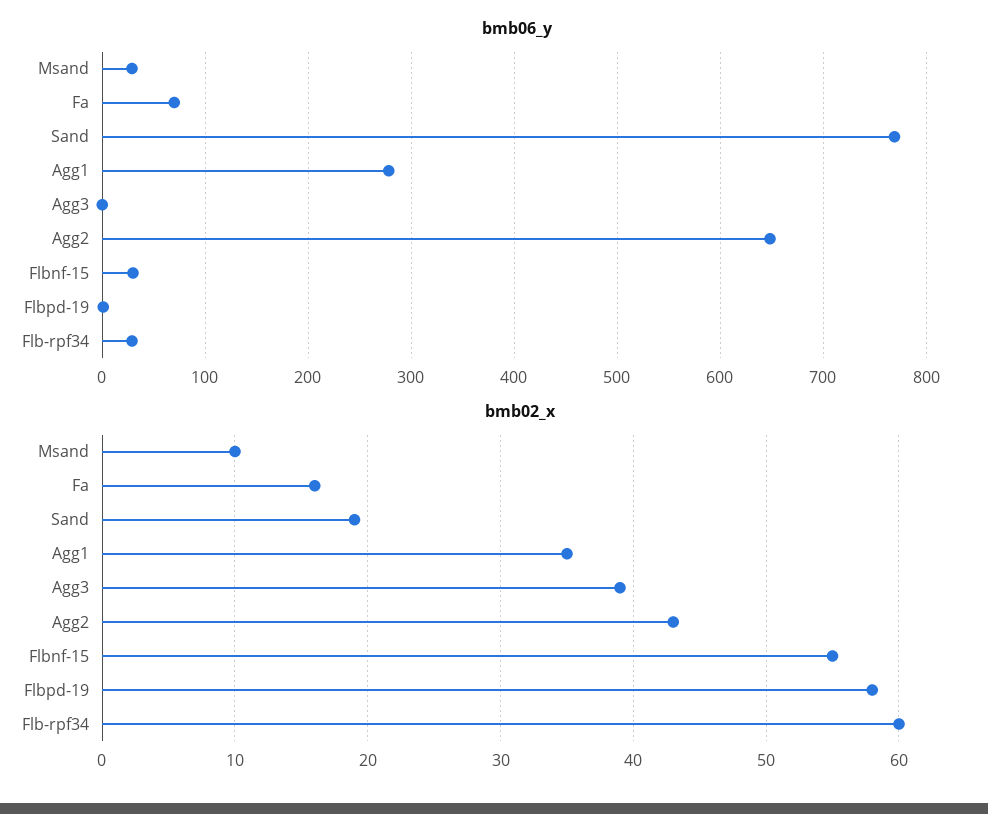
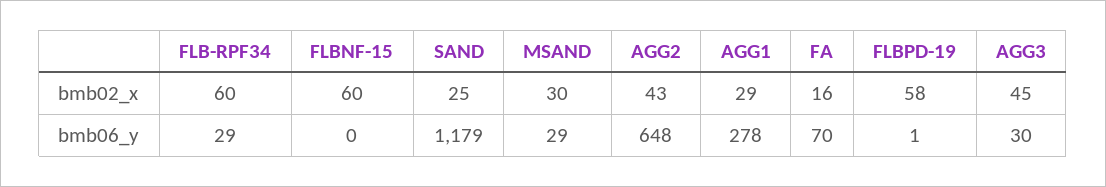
bmb06_y, Sand: 770 -> 1179
bmb06_y, Agg3: 0 -> 30
bmb06_y, Flbnf-15: 30 -> 0
bmb02_x, Msand: 10 -> 30
bmb02_x, Sand: 19 -> 25
bmb02_x, Agg1: 35 -> 29
bmb02_x, Agg3: 39 -> 45
bmb02_x, Flbnf-15: 55 -> 60

